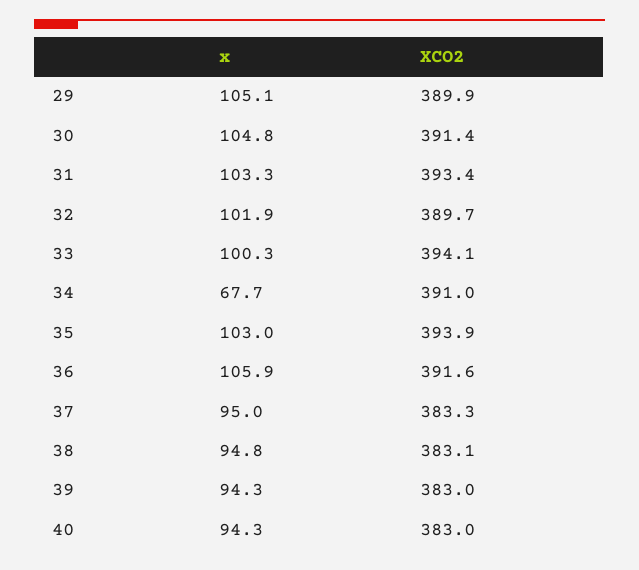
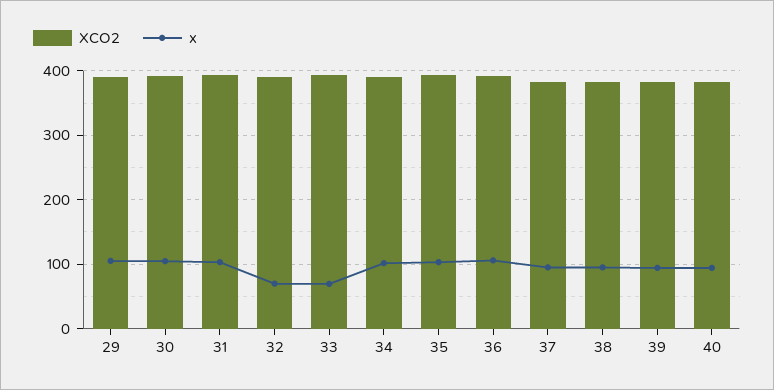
x, 32: 101.9 -> 70
x, 33: 100.3 -> 70
x, 34: 67.7 -> 100

